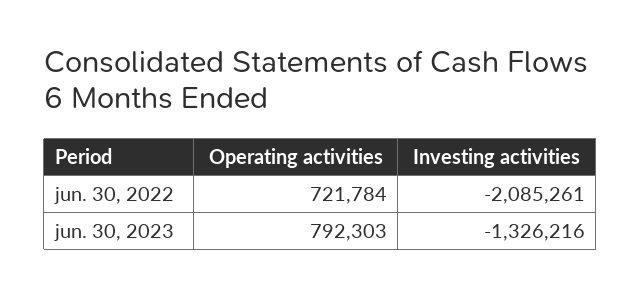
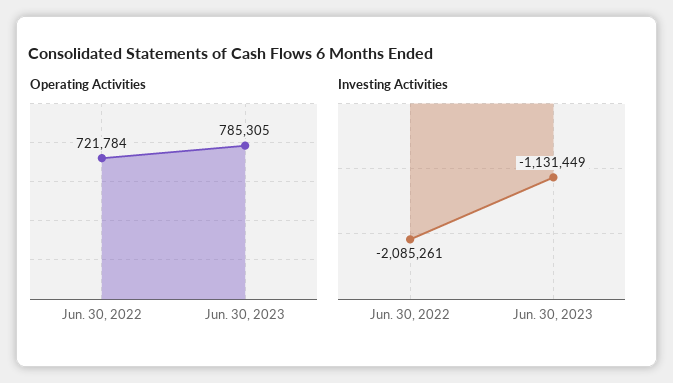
Operating activities, jun. 30, 2023: 792303 -> 785305
Investing activities, jun. 30, 2023: -1326216 -> -1131449

